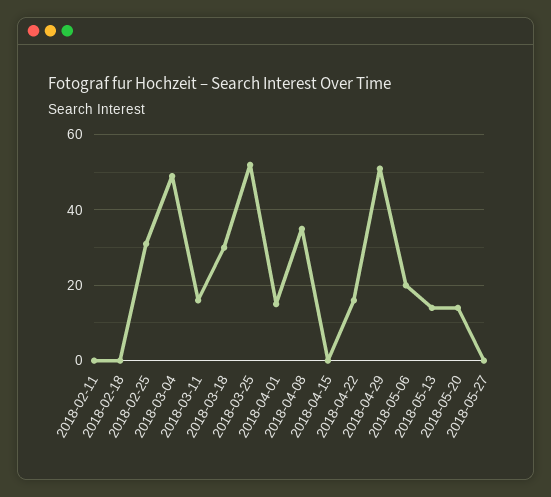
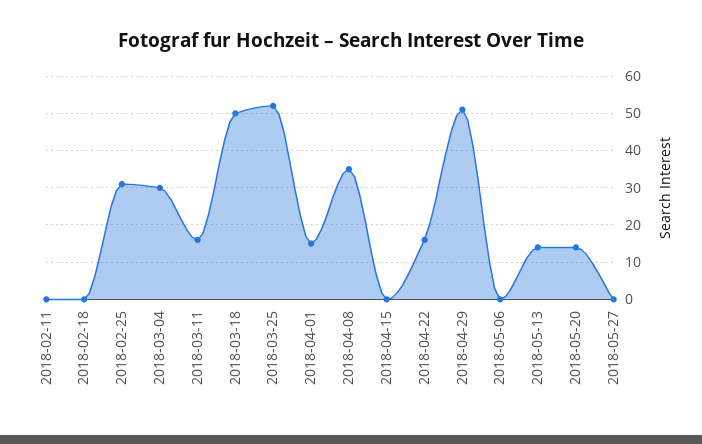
2018-03-04: 50 -> 30
2018-03-18: 30 -> 50
2018-05-06: 20 -> 0

